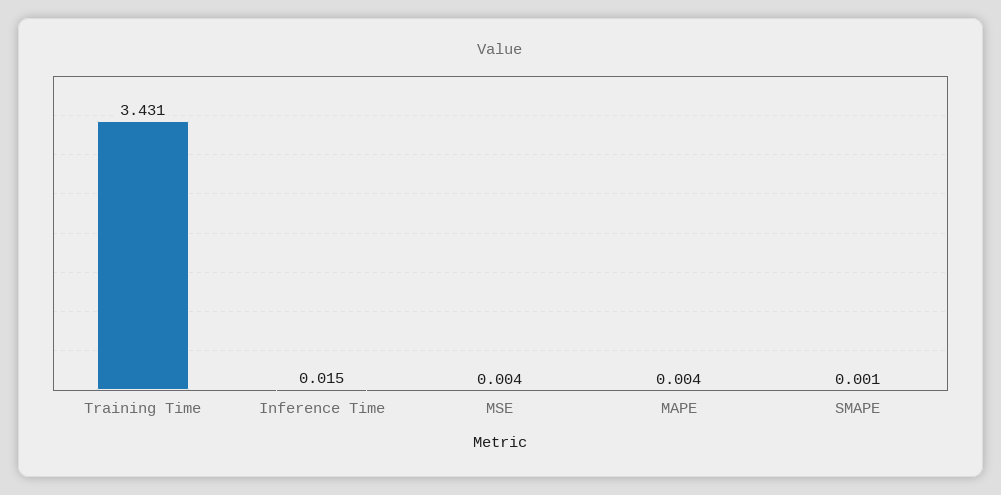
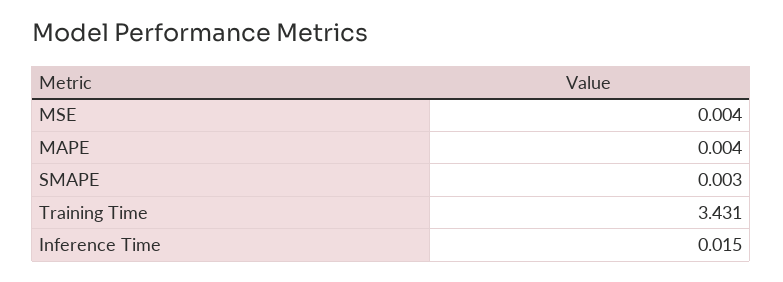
SMAPE: 0.001 -> 0.003

